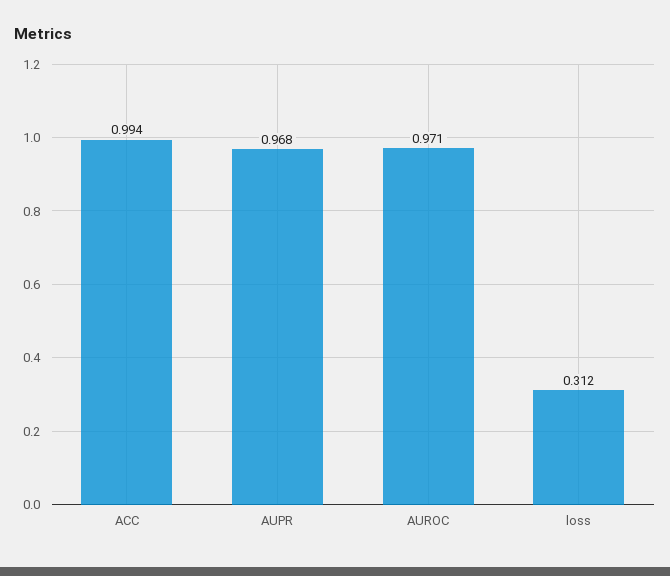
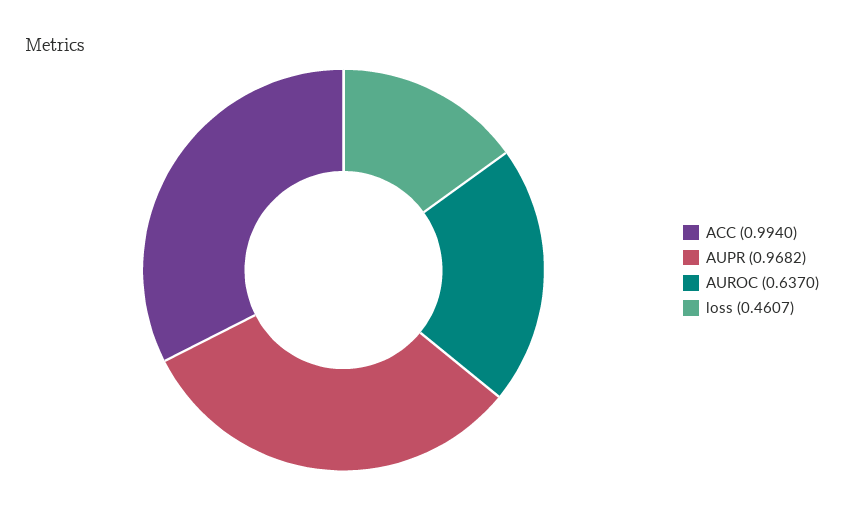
AUROC: 0.971 -> 0.637
loss: 0.312 -> 0.4607

